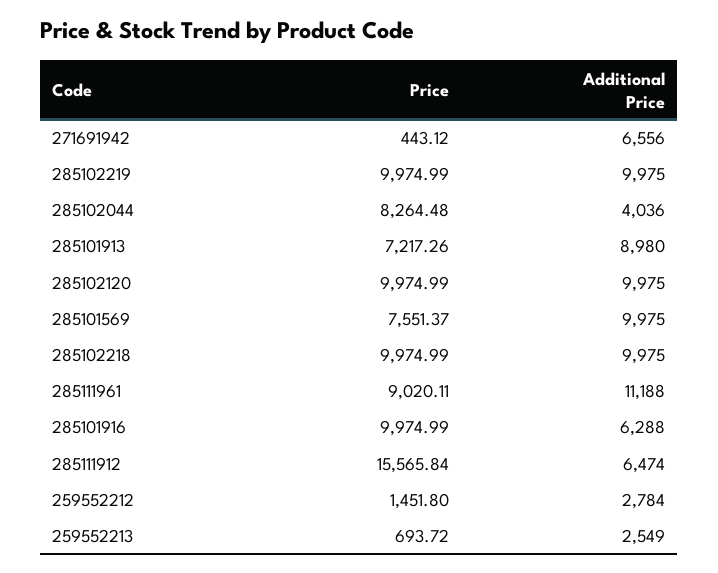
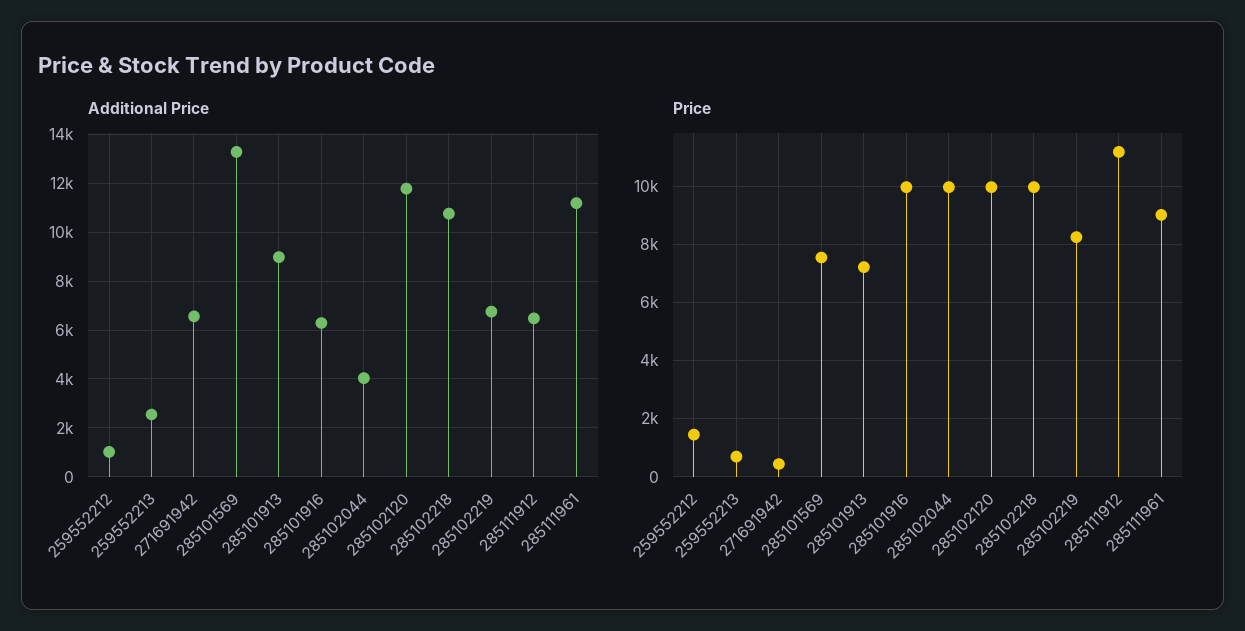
Price, 285102219: 9974.99 -> 8250
Additional Price, 285102219: 9975 -> 6750
Price, 285102044: 8264.48 -> 10000
Additional Price, 285102120: 9975 -> 11750
Additional Price, 285101569: 9975 -> 13250
Additional Price, 285102218: 9975 -> 10750
Price, 285111912: 15565.84 -> 11250
Additional Price, 259552212: 2784 -> 1000

